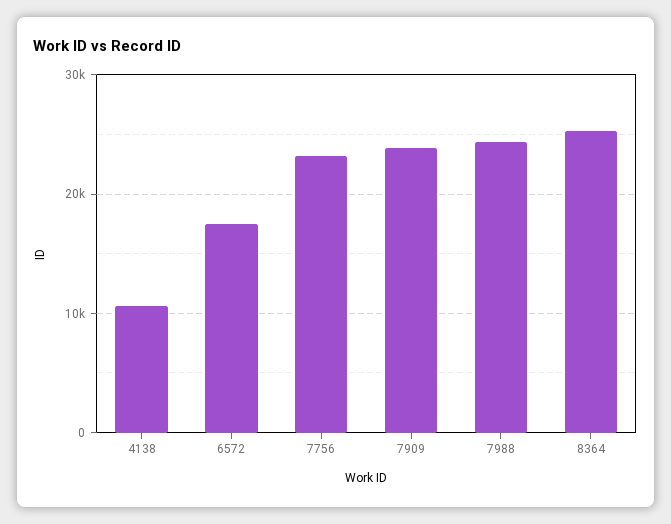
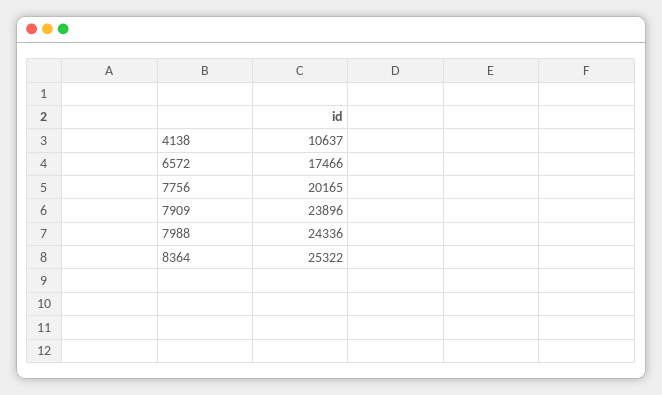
7756: 23000 -> 20165

